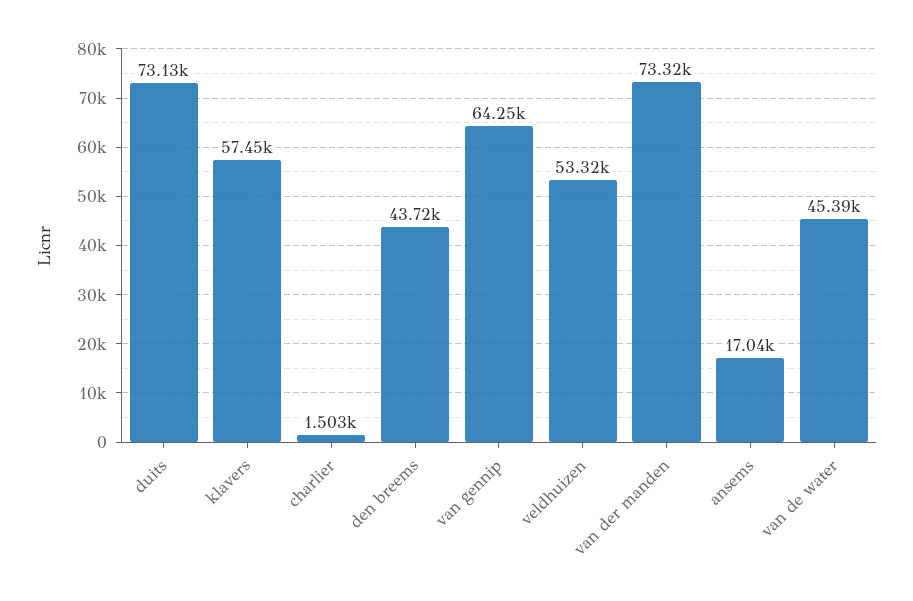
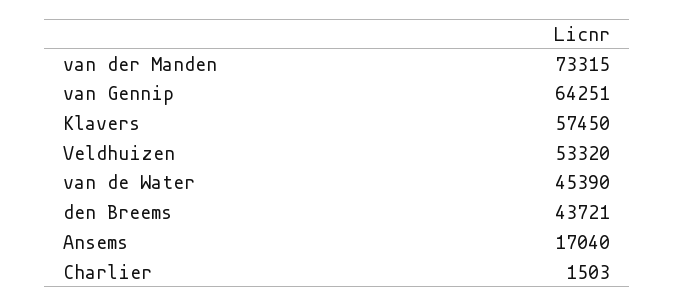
duits: 73130 -> none

